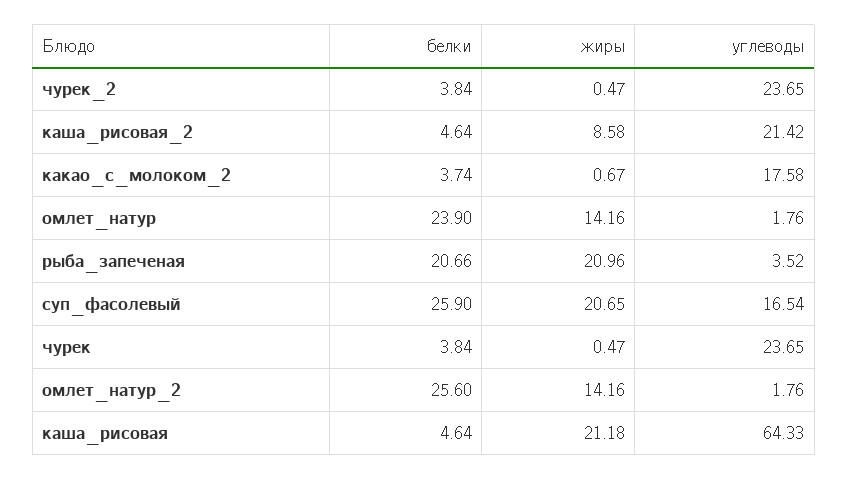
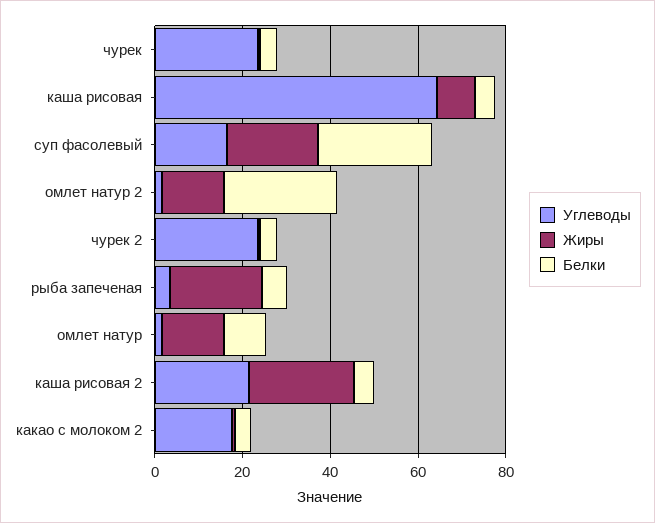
жиры, каша_рисовая_2: 8.58 -> 25
белки, омлет_натур: 23.9 -> 10
белки, рыба_запеченая: 20.66 -> 5
жиры, каша_рисовая: 21.18 -> 10

